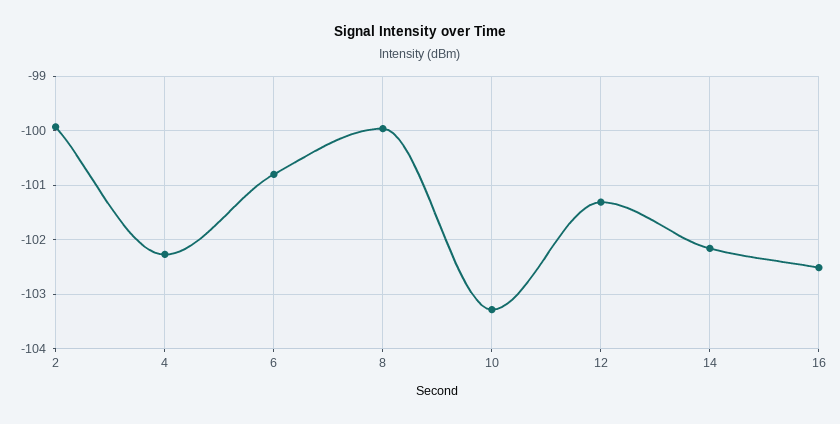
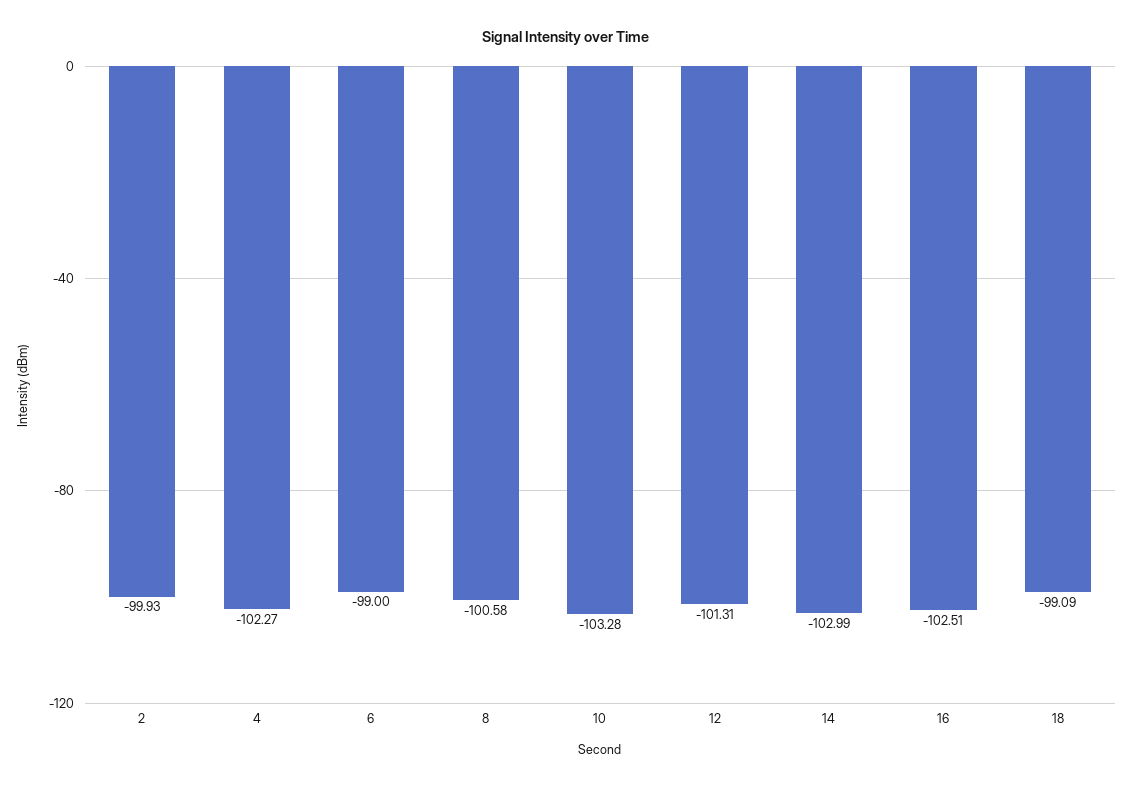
6: -100.8 -> -99
8: -100 -> -100.58
14: -102.2 -> -102.99
18: none -> -99.09

